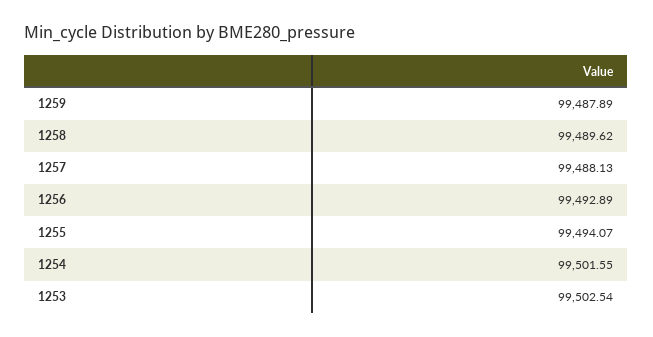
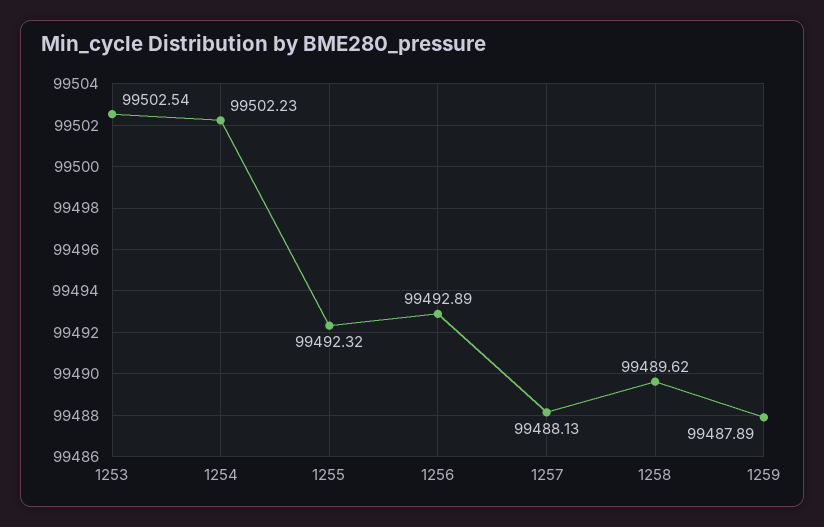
1255: 99494.07 -> 99492.32
1254: 99501.55 -> 99502.23

